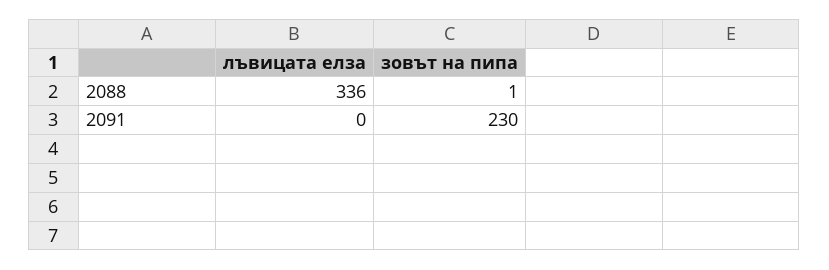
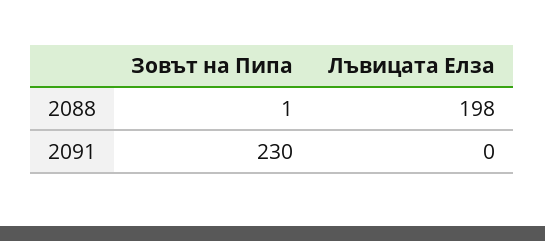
лъвицата елза, 2088: 336 -> 198

